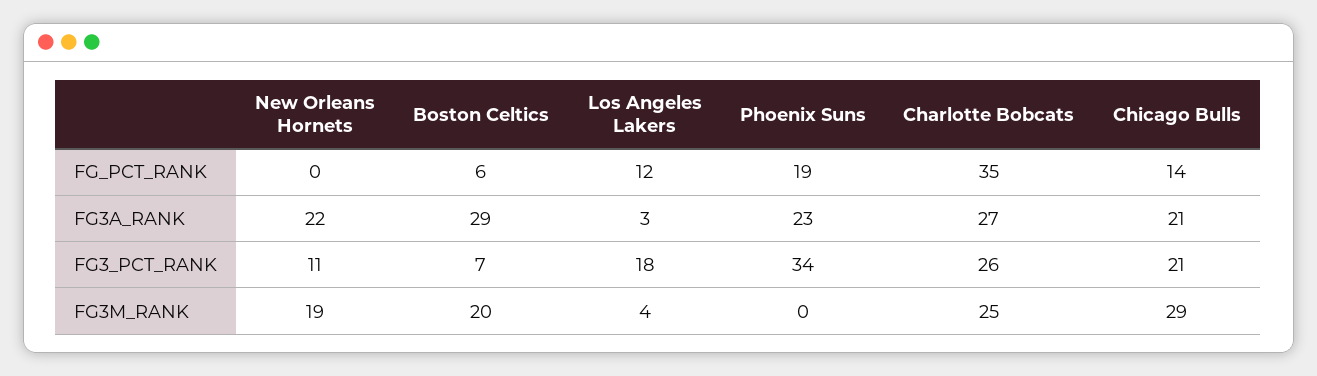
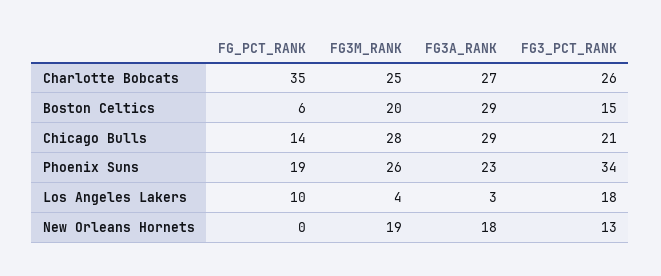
Los Angeles Lakers, FG_PCT_RANK: 12 -> 10
New Orleans Hornets, FG3A_RANK: 22 -> 18
Chicago Bulls, FG3A_RANK: 21 -> 29
New Orleans Hornets, FG3_PCT_RANK: 11 -> 13
Boston Celtics, FG3_PCT_RANK: 7 -> 15
Phoenix Suns, FG3M_RANK: 0 -> 26
Chicago Bulls, FG3M_RANK: 29 -> 28

